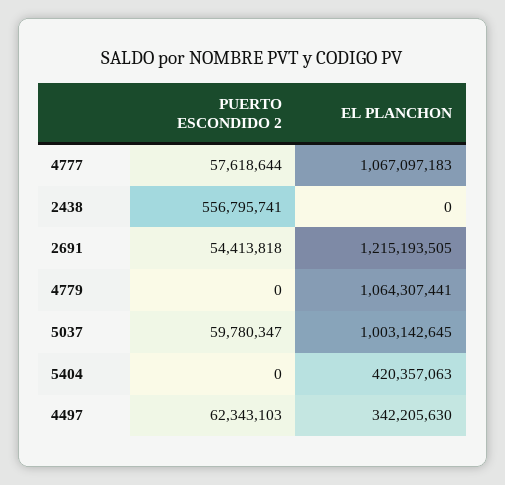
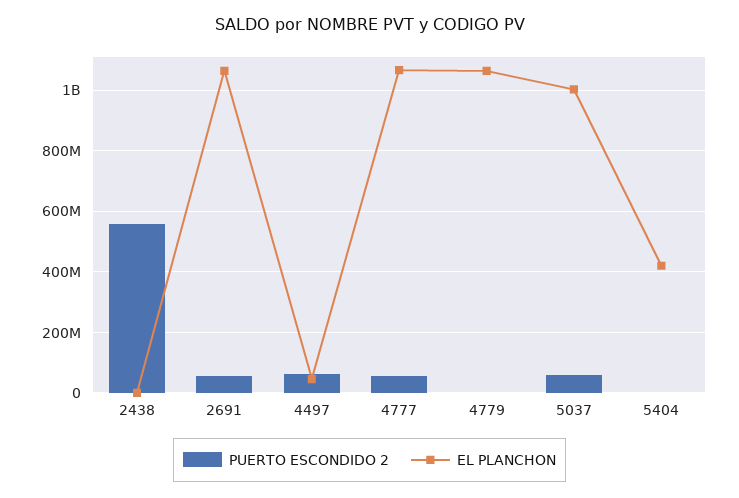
EL PLANCHON, 2691: 1215193505 -> 1060000000
EL PLANCHON, 4497: 342205630 -> 40000000

